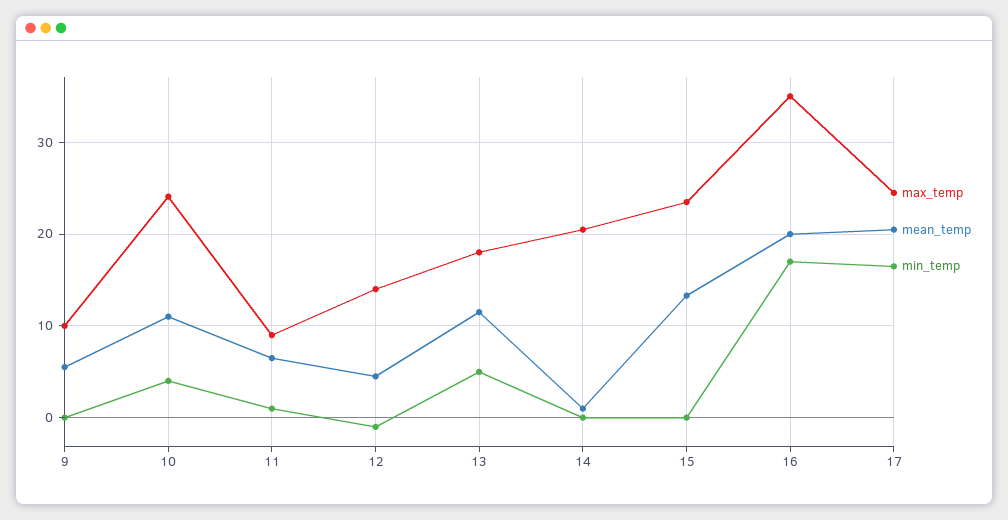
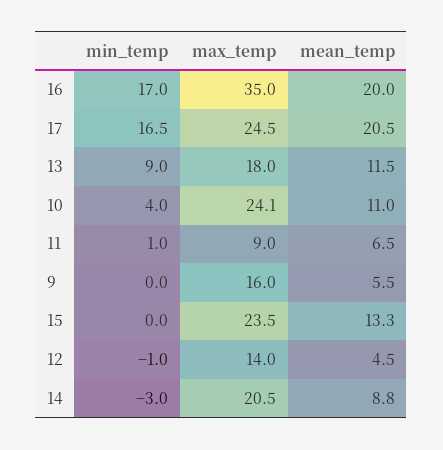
max_temp, 9: 10 -> 16
min_temp, 13: 5 -> 9
mean_temp, 14: 1 -> 8.8
min_temp, 14: 0 -> -3

